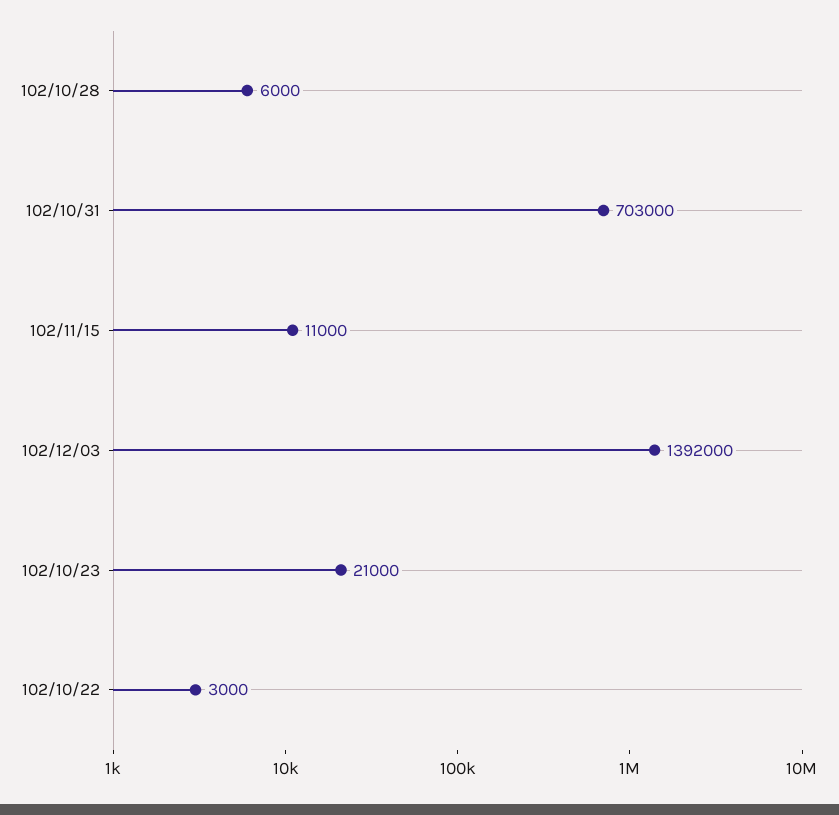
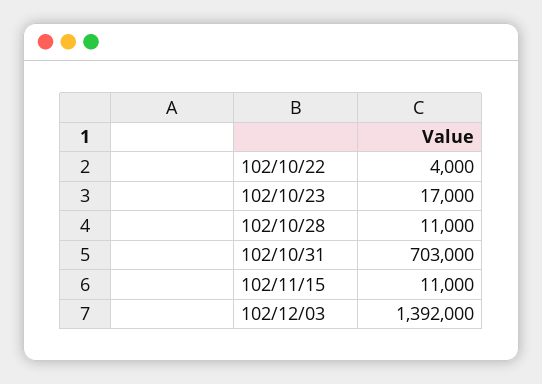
102/10/28: 6000 -> 11000
102/10/23: 21000 -> 17000
102/10/22: 3000 -> 4000

